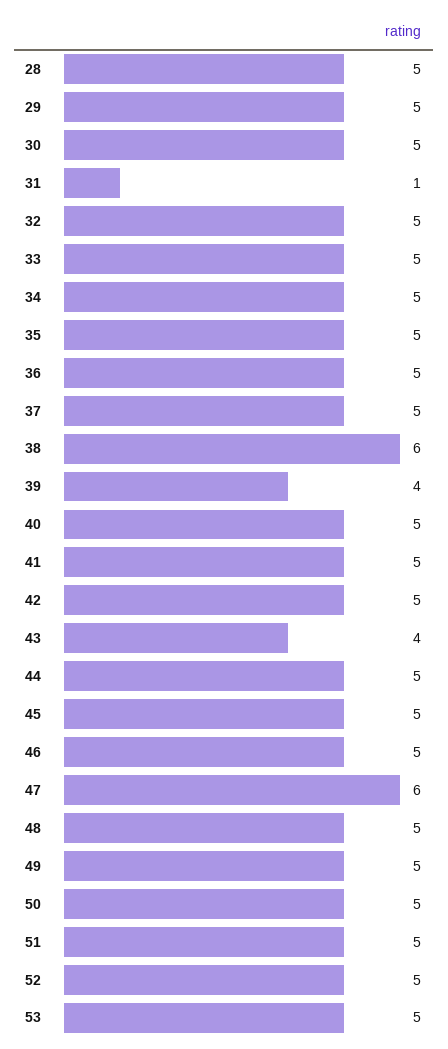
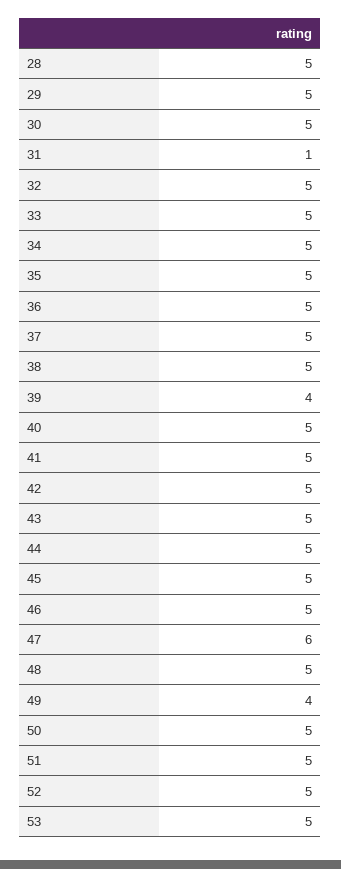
38: 6 -> 5
43: 4 -> 5
49: 5 -> 4

